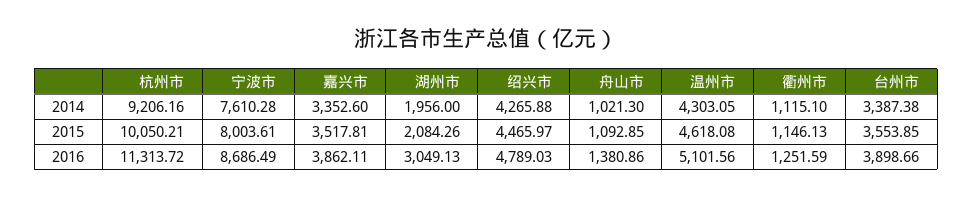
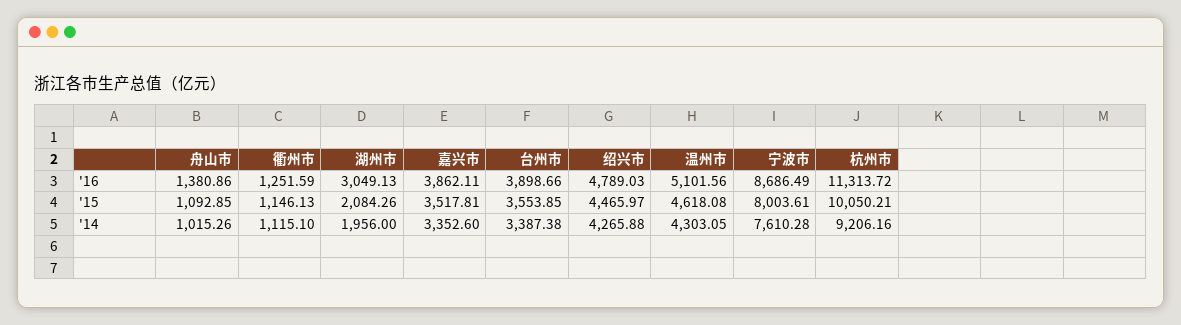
舟山市, 2014: 1021.3 -> 1015.26

